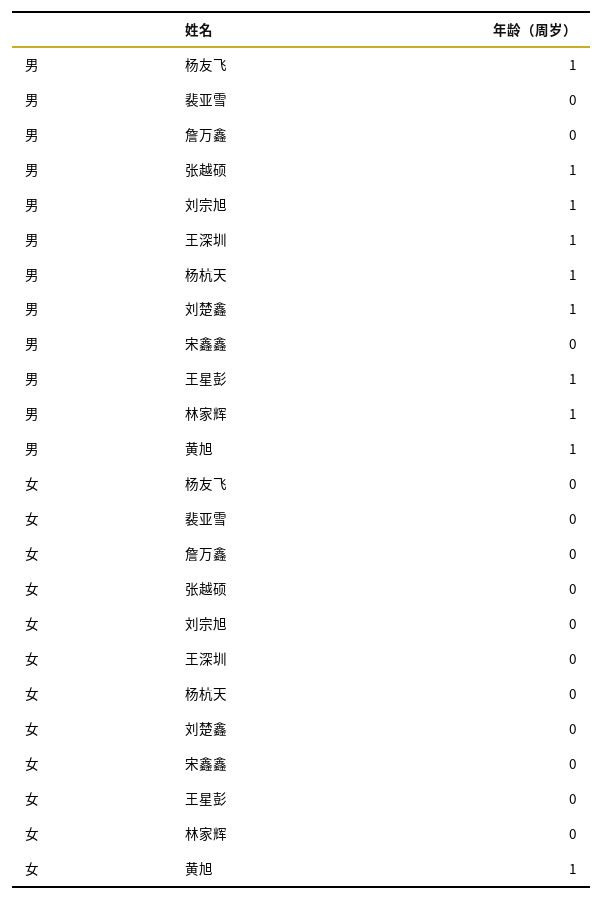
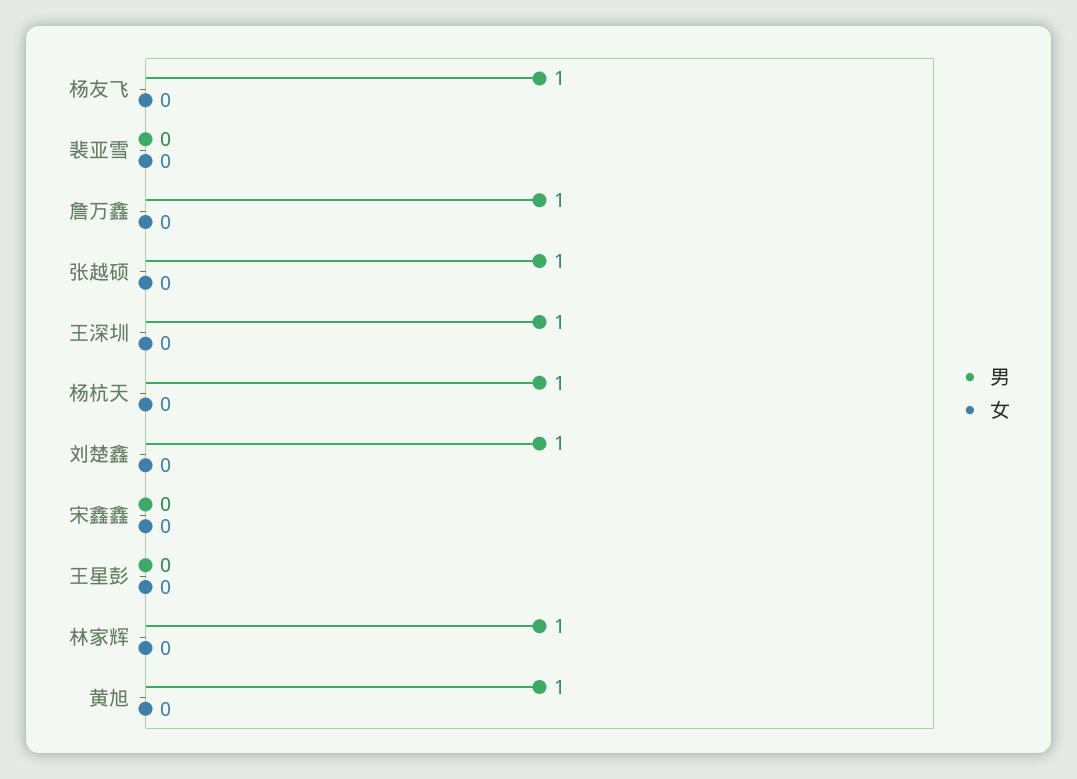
男, 詹万鑫: 0 -> 1
男, 刘宗旭: 1 -> none
男, 王星彭: 1 -> 0
女, 刘宗旭: 0 -> none
女, 黄旭: 1 -> 0

